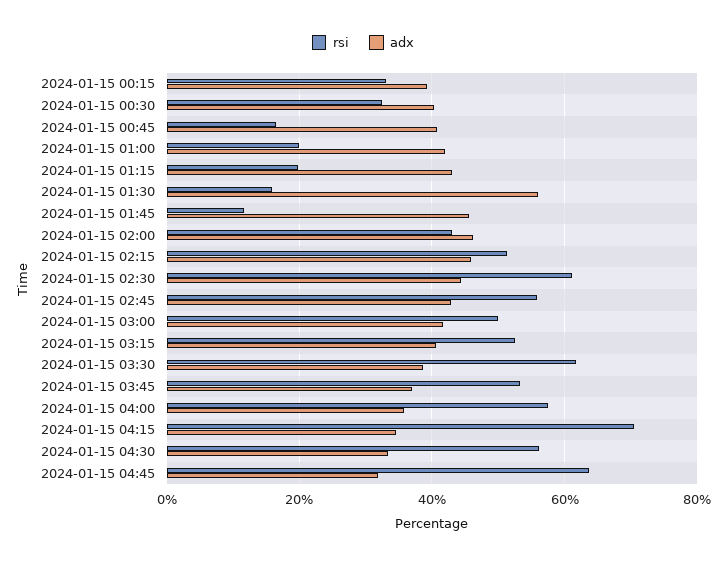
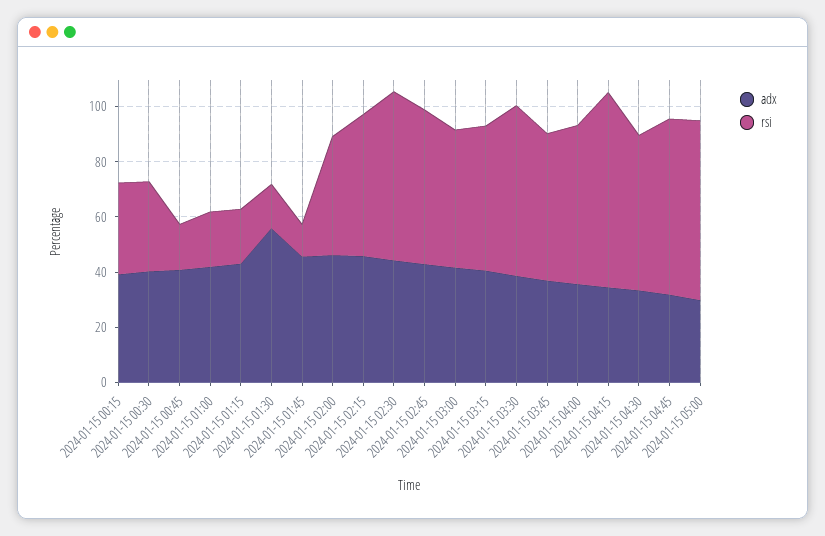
adx, 2024-01-15 05:00: none -> 30
rsi, 2024-01-15 05:00: none -> 65

